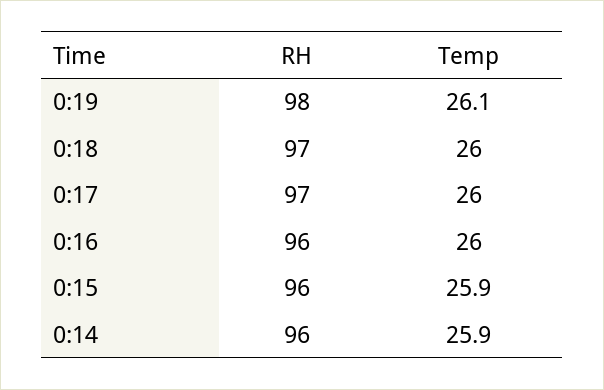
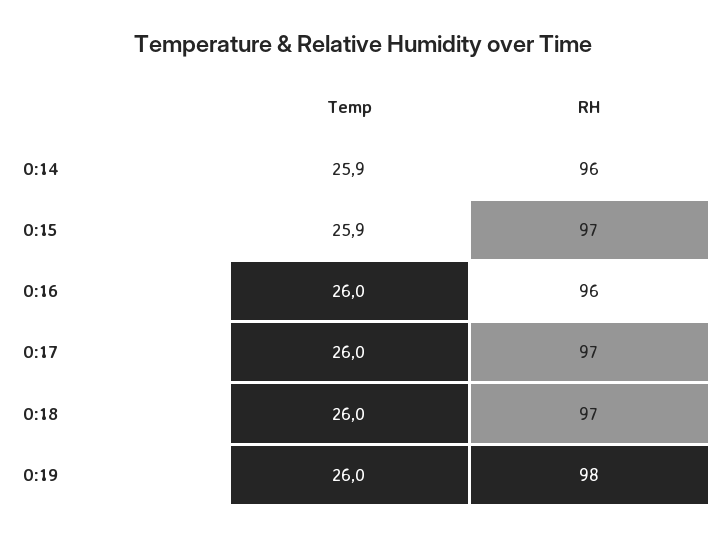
Temp, 0:19: 26.1 -> 26
RH, 0:15: 96 -> 97

